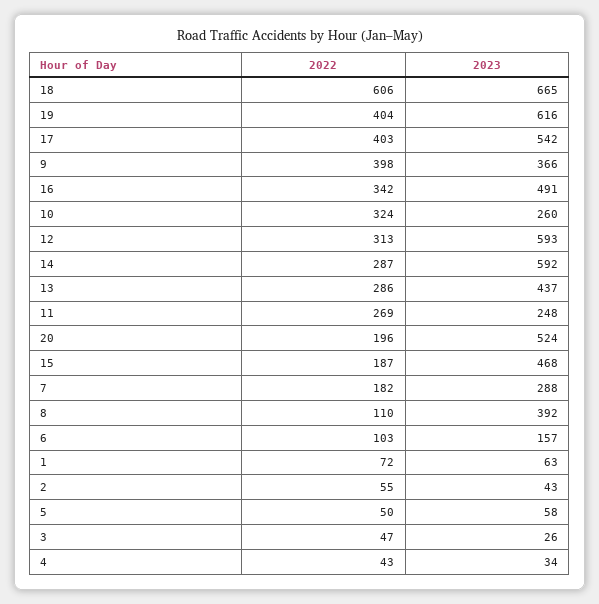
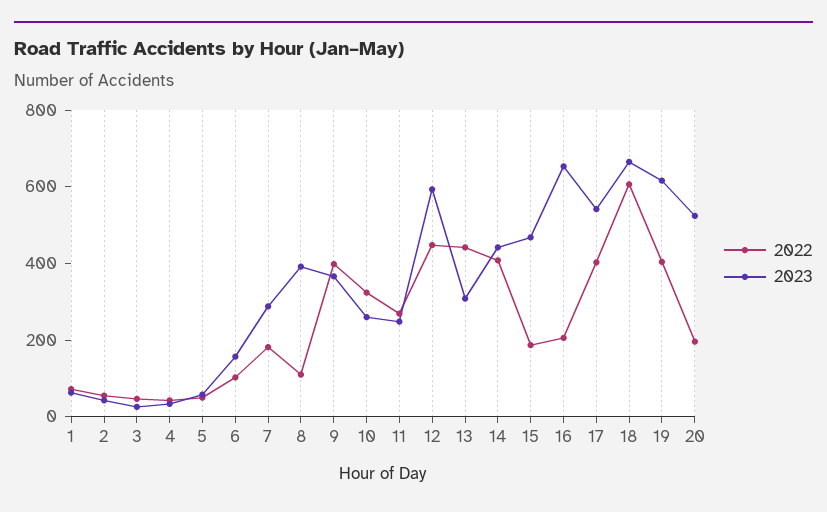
2022, 16: 342 -> 200
2023, 16: 491 -> 650
2022, 12: 313 -> 450
2022, 14: 287 -> 400
2023, 14: 592 -> 450
2022, 13: 286 -> 450
2023, 13: 437 -> 300

